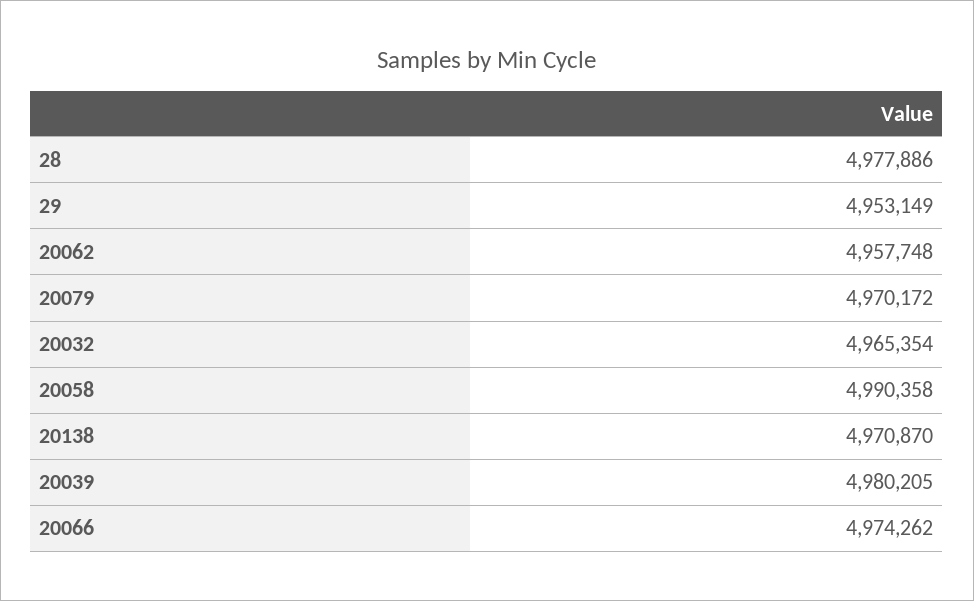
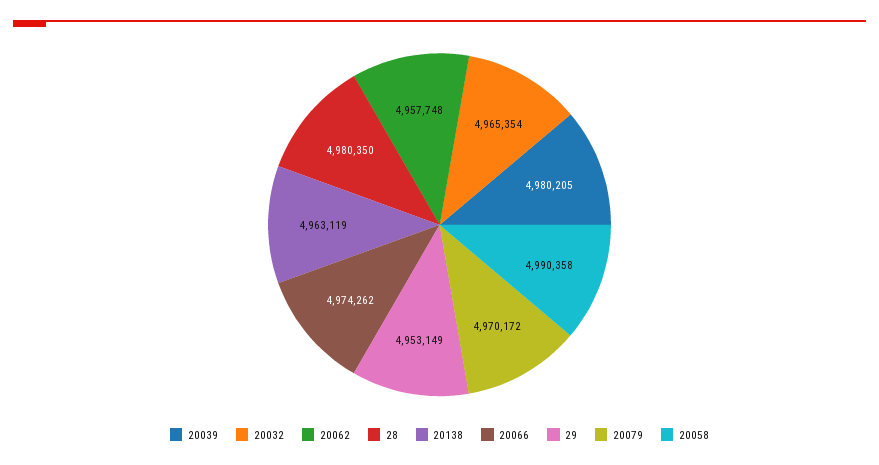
28: 4977886 -> 4980350
20138: 4970870 -> 4963119

